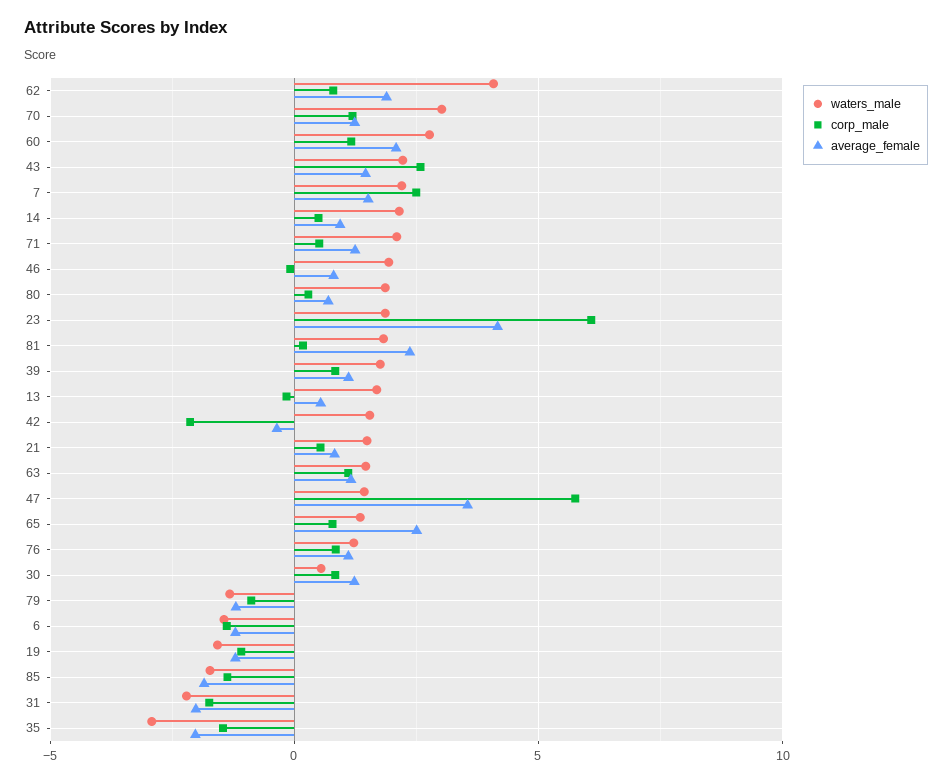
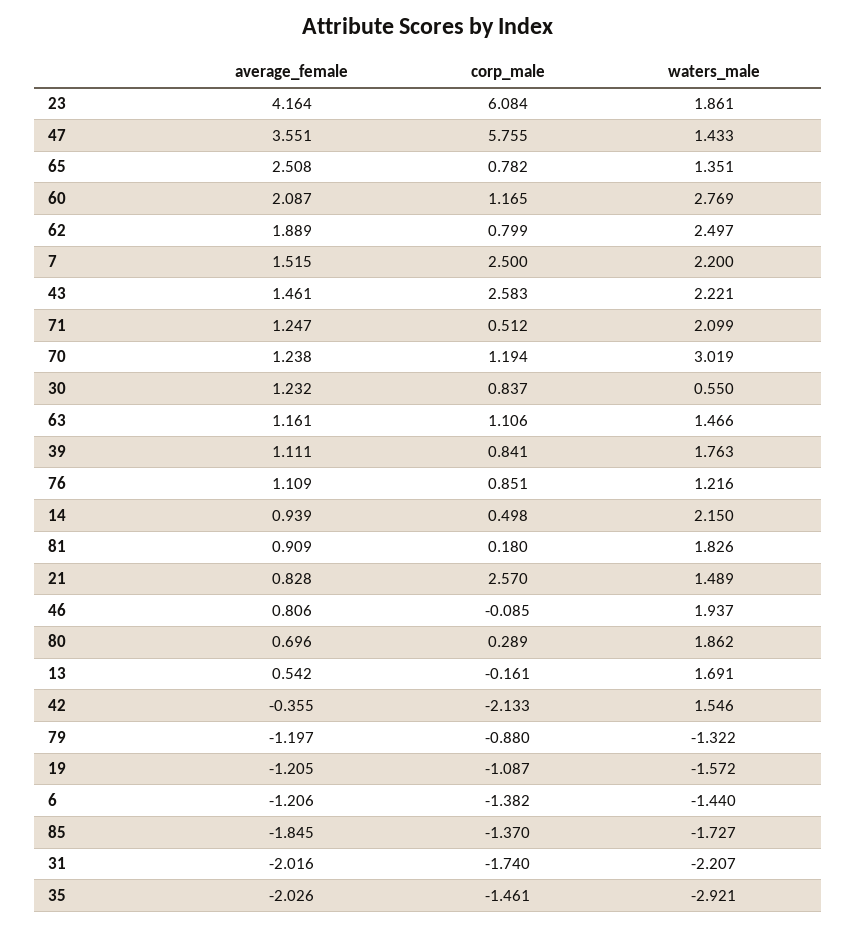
waters_male, 62: 4 -> 2.497
average_female, 81: 2.5 -> 0.909
corp_male, 21: 0.5 -> 2.57

